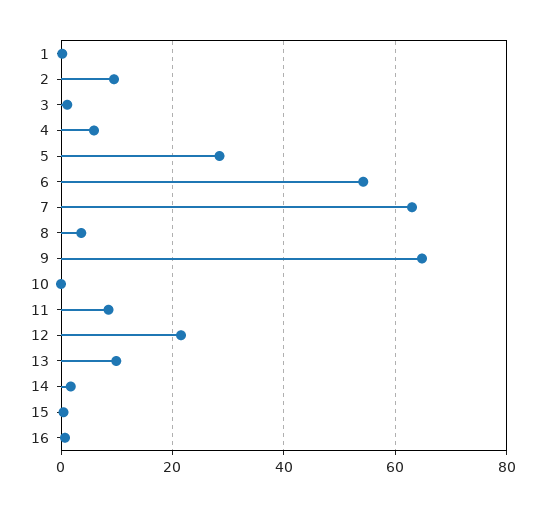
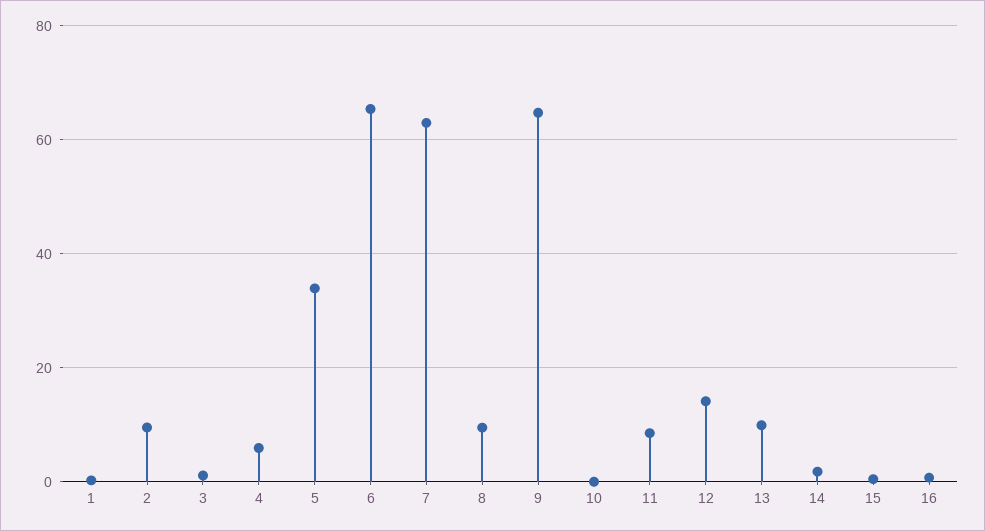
5: 28 -> 34
6: 54 -> 66
8: 4 -> 10
12: 22 -> 14

